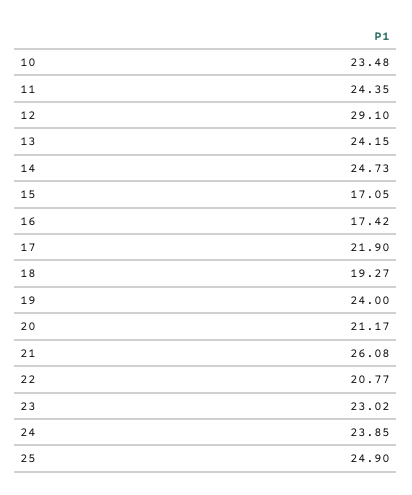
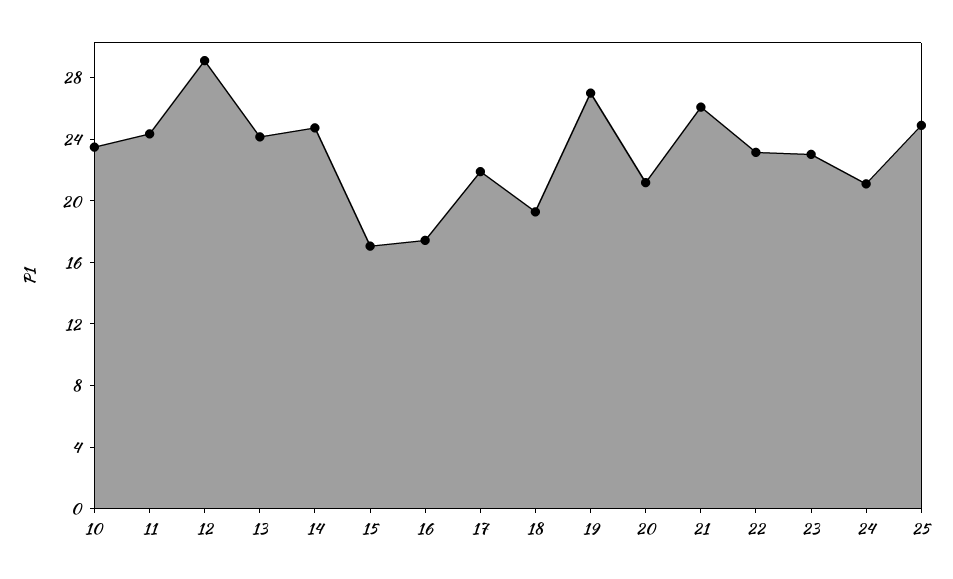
19: 24 -> 27
22: 20.77 -> 23
24: 23.85 -> 21

